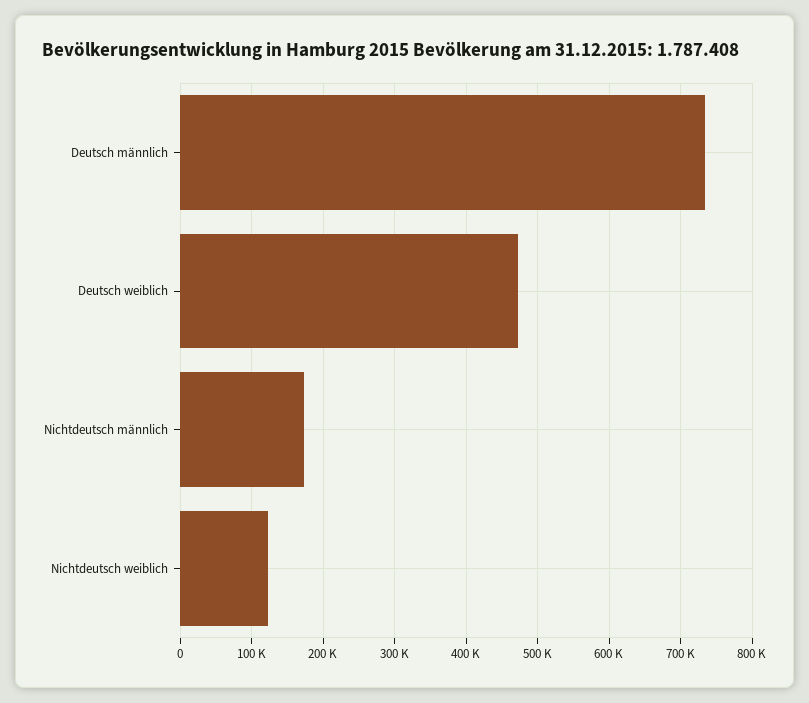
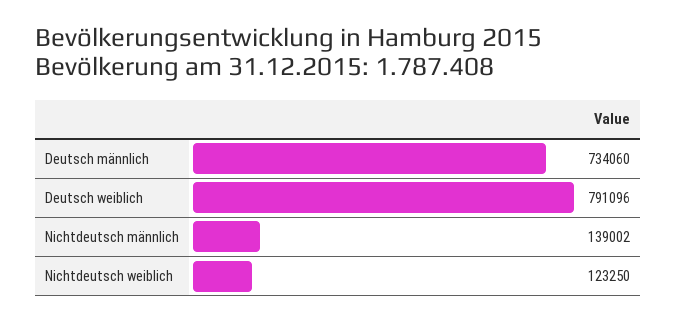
Deutsch weiblich: 470000 -> 791096
Nichtdeutsch männlich: 170000 -> 139002

